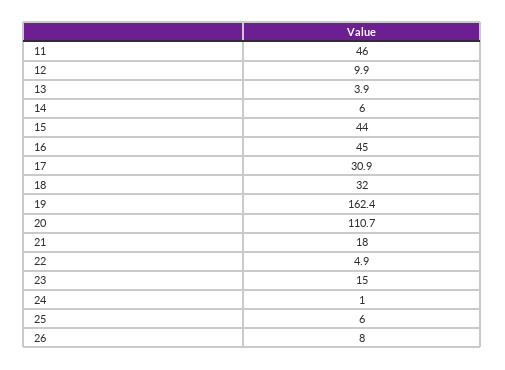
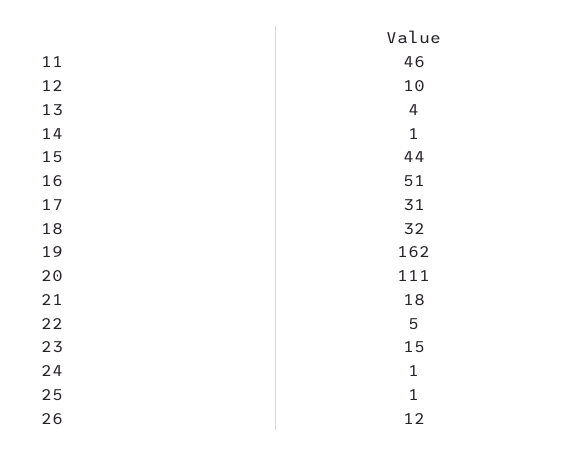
14: 6 -> 1
16: 45 -> 51
25: 6 -> 1
26: 8 -> 12

